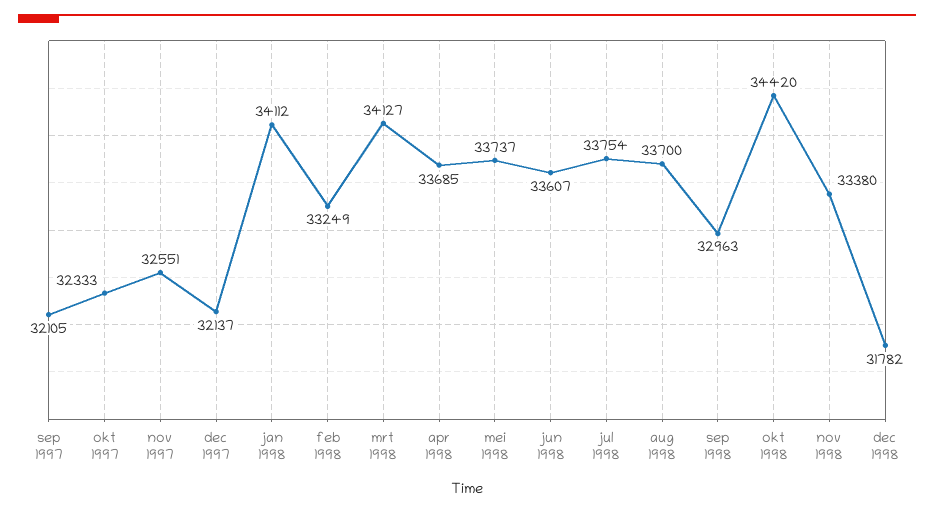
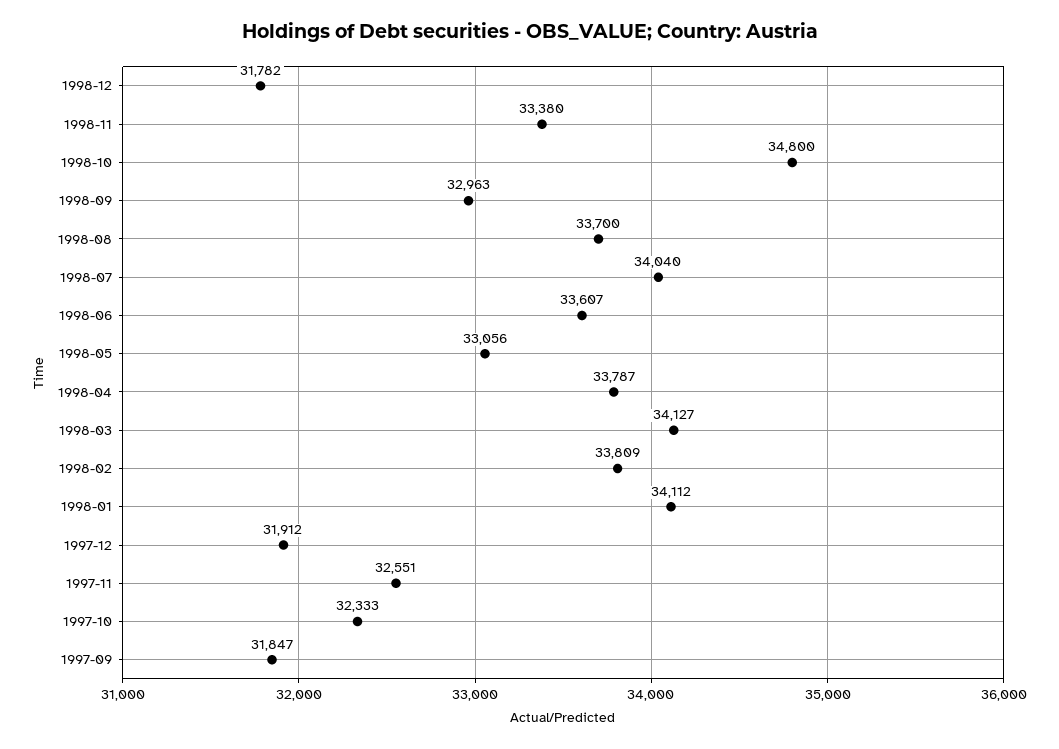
sep 1997: 32105 -> 31847
dec 1997: 32137 -> 31912
feb 1998: 33249 -> 33809
apr 1998: 33685 -> 33787
mei 1998: 33737 -> 33056
jul 1998: 33754 -> 34040
okt 1998: 34420 -> 34800

